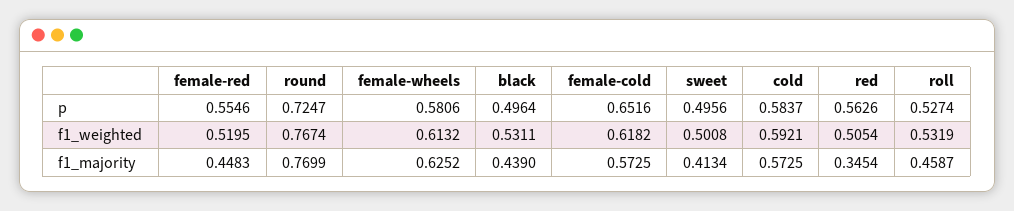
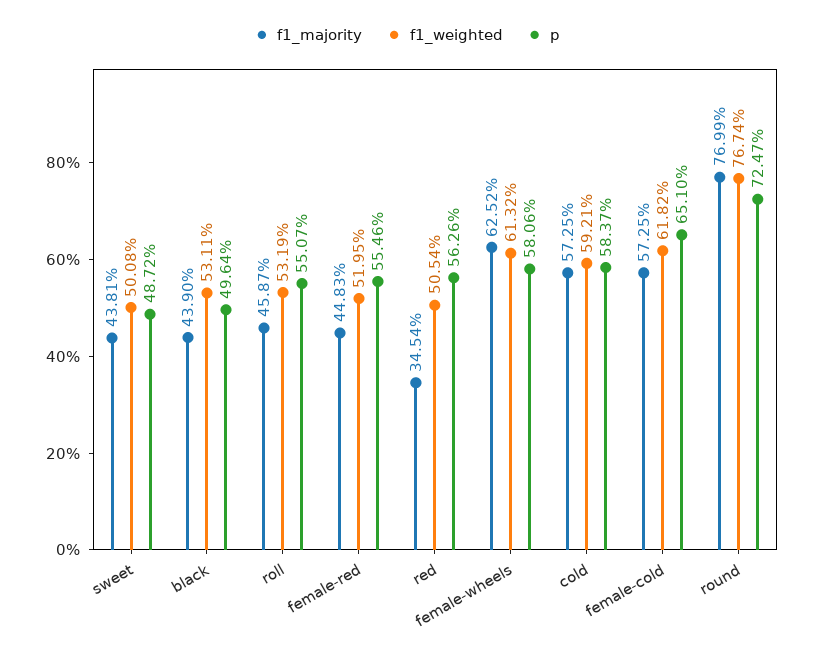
p, female-cold: 0.6516 -> 0.651
p, sweet: 0.4956 -> 0.4872
p, roll: 0.5274 -> 0.5507
f1_majority, sweet: 0.4134 -> 0.4381

